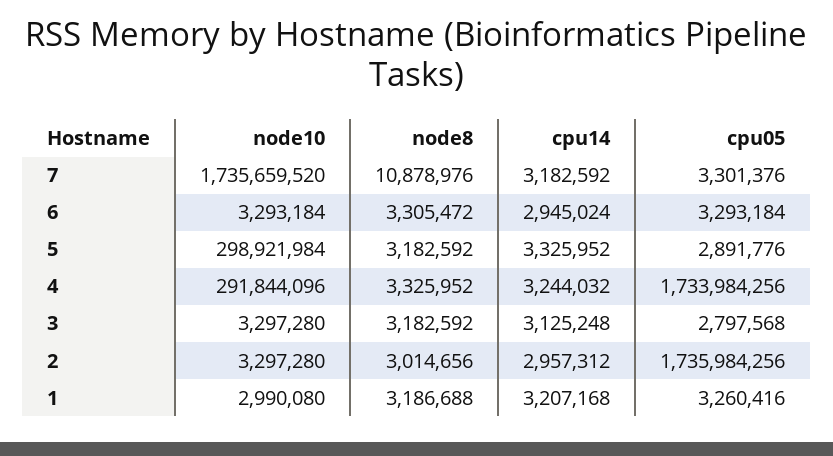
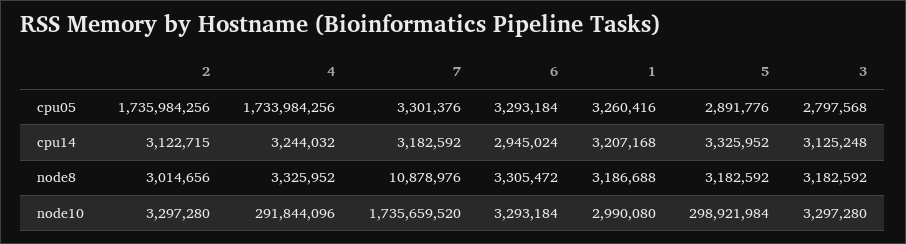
cpu14, 2: 2957312 -> 3122715

